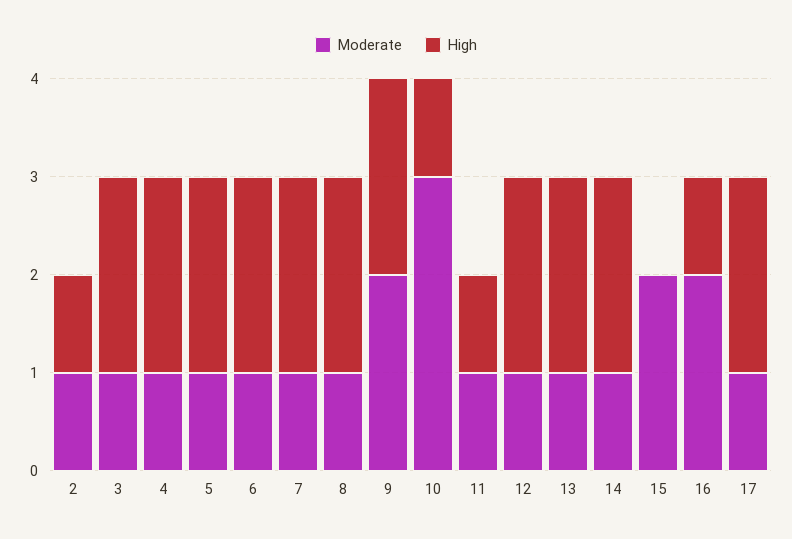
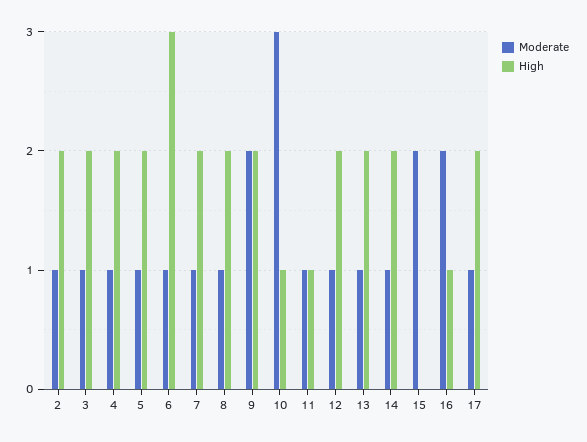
High, 2: 1 -> 2
High, 6: 2 -> 3

